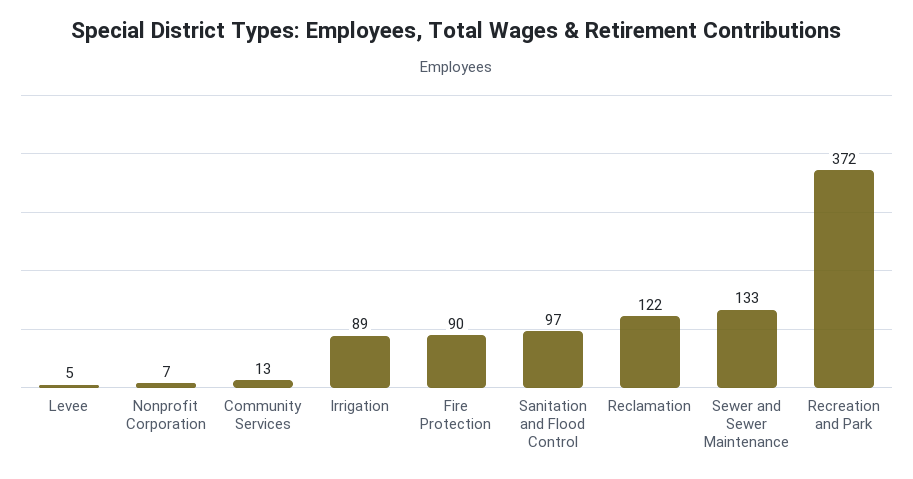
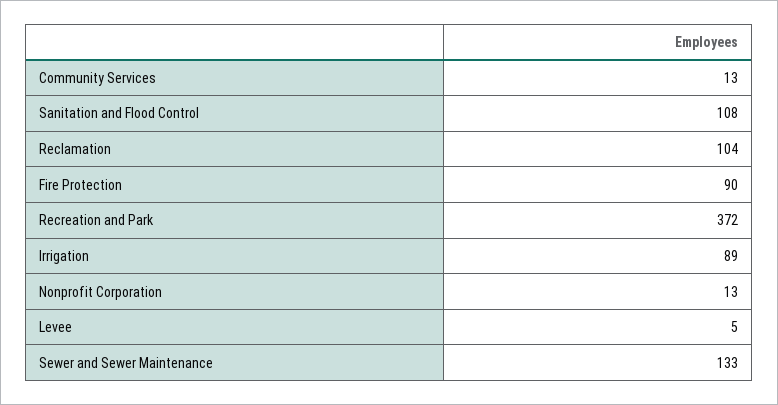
Nonprofit Corporation: 7 -> 13
Sanitation and Flood Control: 97 -> 108
Reclamation: 122 -> 104

